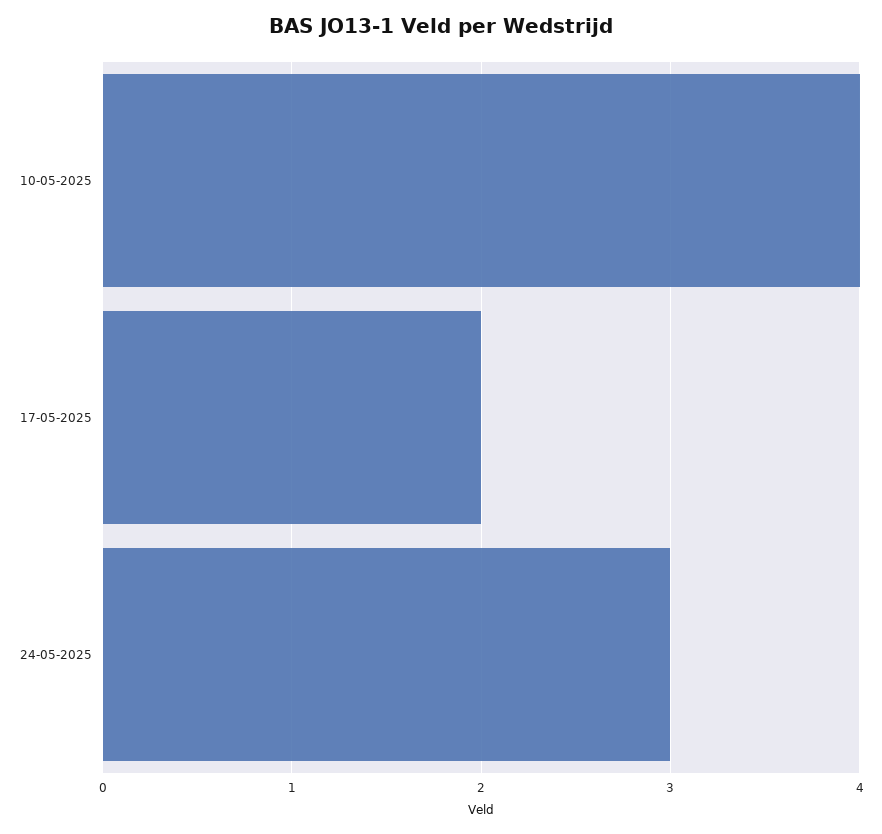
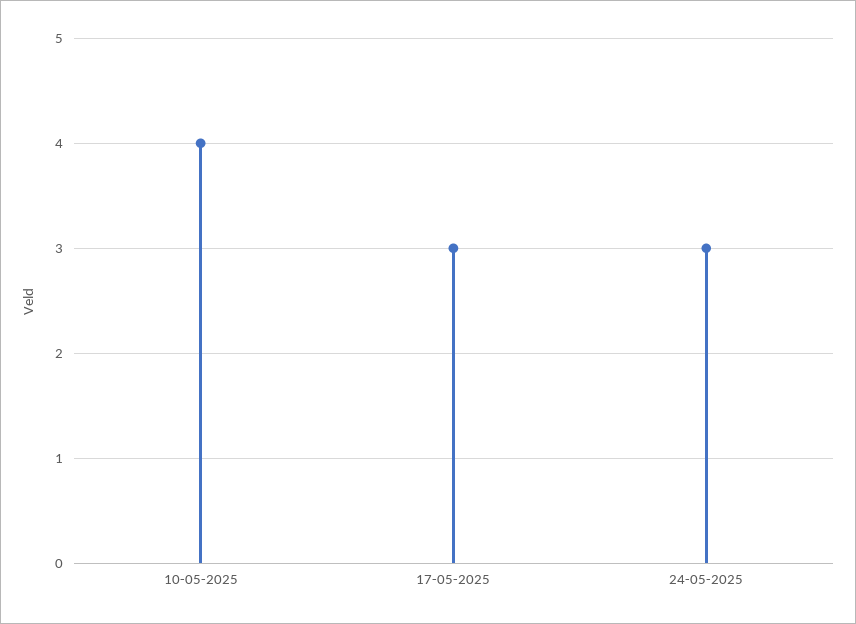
17-05-2025: 2 -> 3

